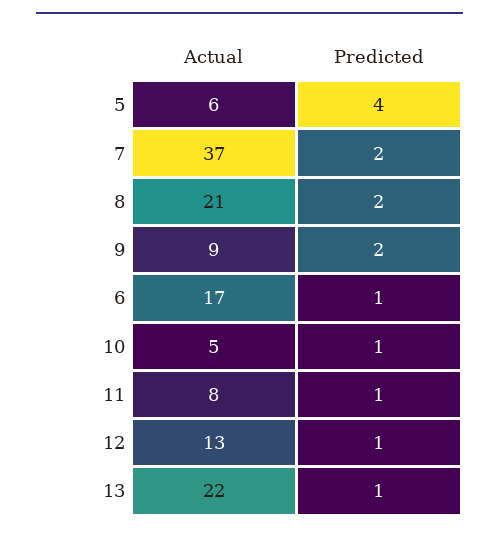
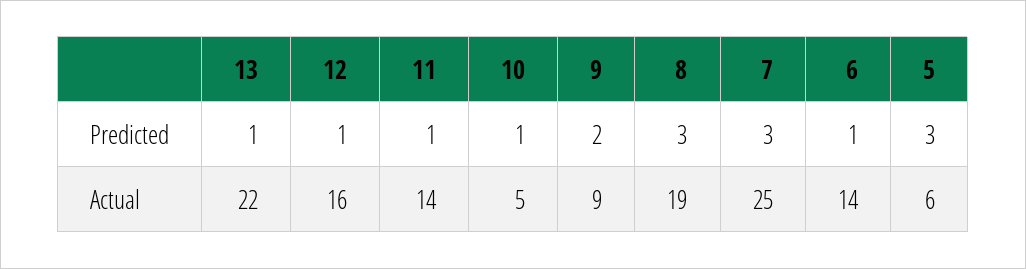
Predicted, 5: 4 -> 3
Actual, 7: 37 -> 25
Predicted, 7: 2 -> 3
Actual, 8: 21 -> 19
Predicted, 8: 2 -> 3
Actual, 6: 17 -> 14
Actual, 11: 8 -> 14
Actual, 12: 13 -> 16

